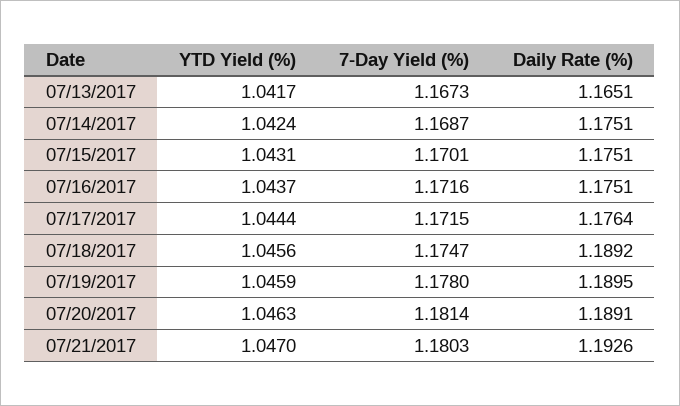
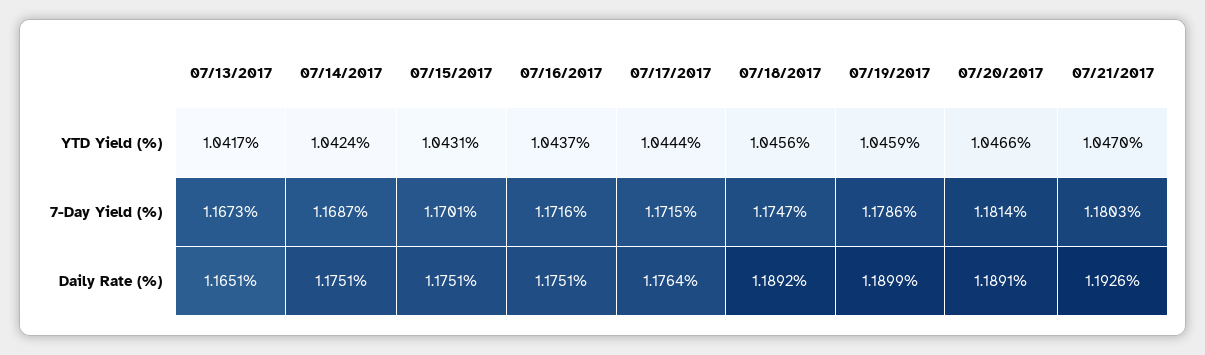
7-Day Yield (%), 07/19/2017: 1.178 -> 1.1786
Daily Rate (%), 07/19/2017: 1.1895 -> 1.1899
YTD Yield (%), 07/20/2017: 1.0463 -> 1.0466

